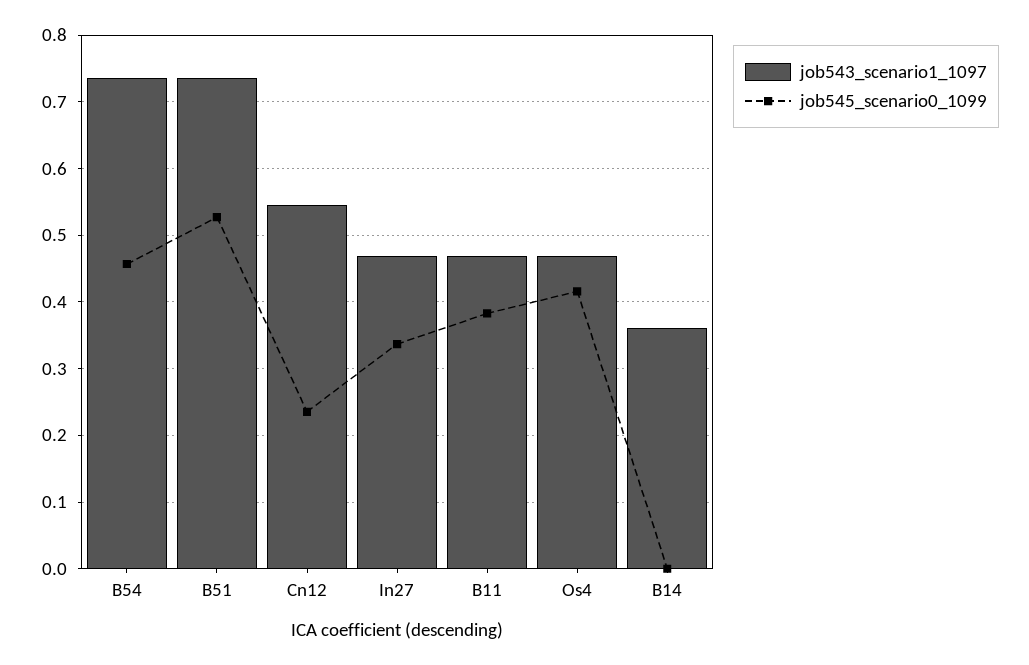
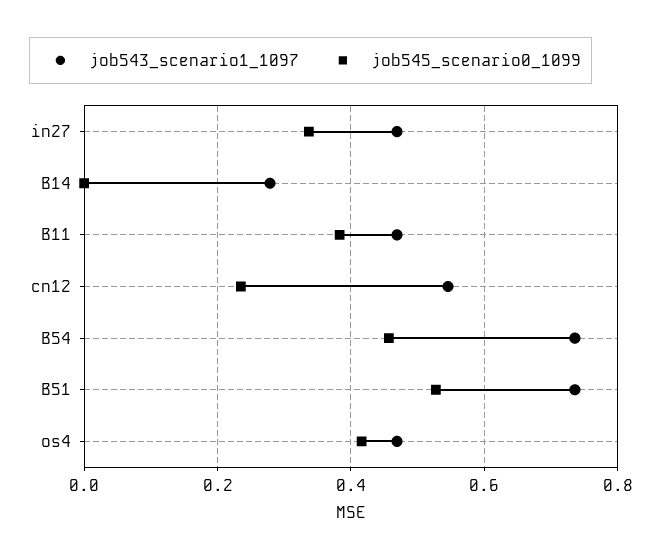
job543_scenario1_1097, B14: 0.36 -> 0.28

